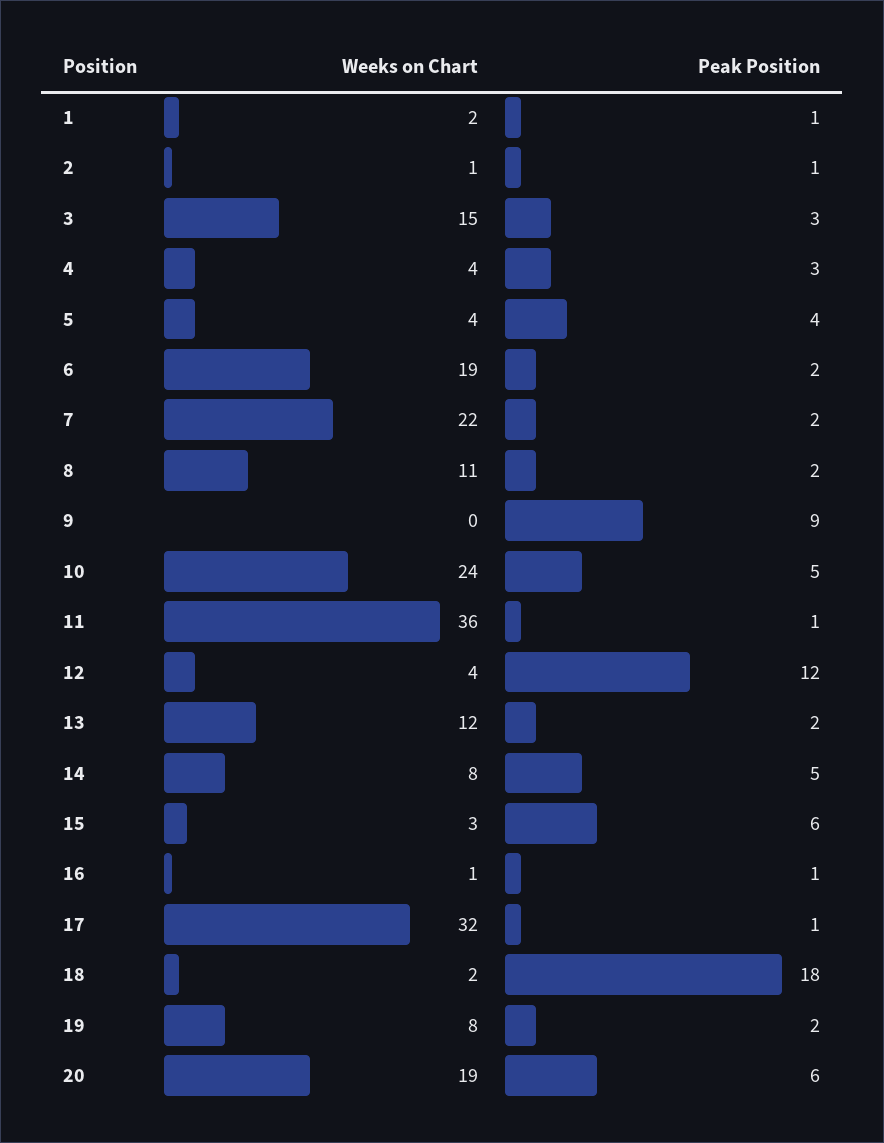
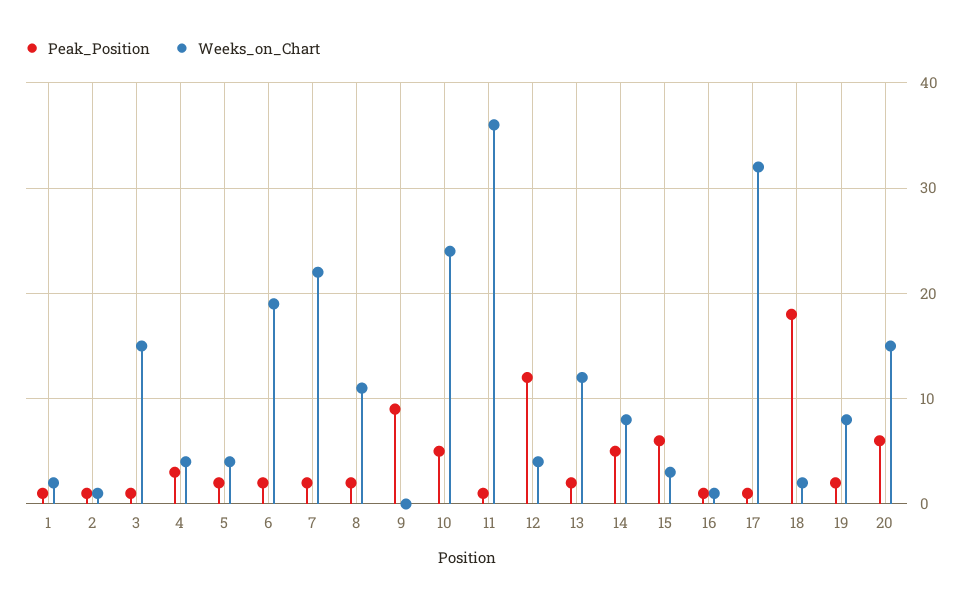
Peak Position, 3: 3 -> 1
Peak Position, 5: 4 -> 2
Weeks on Chart, 20: 19 -> 15

